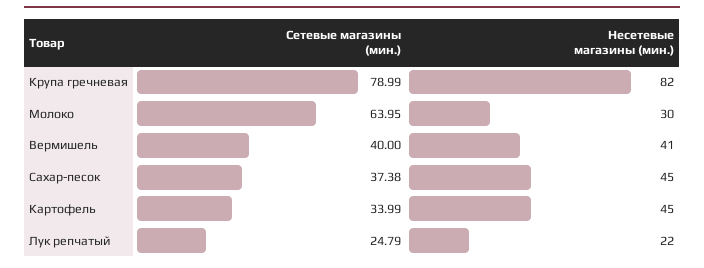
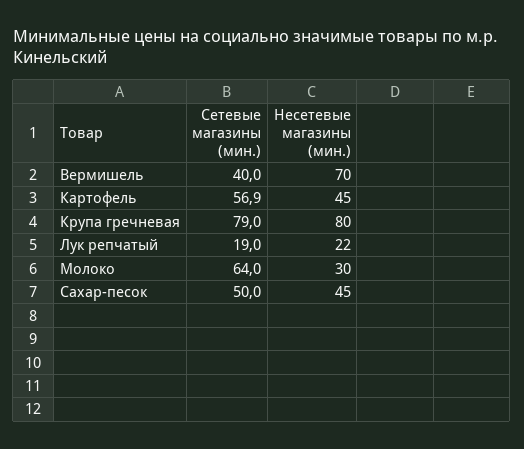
Несетевые магазины (мин.), Крупа гречневая: 82 -> 80
Несетевые магазины (мин.), Вермишель: 41 -> 70
Сетевые магазины (мин.), Сахар-песок: 37.38 -> 50
Сетевые магазины (мин.), Картофель: 33.99 -> 56.9
Сетевые магазины (мин.), Лук репчатый: 24.79 -> 19

